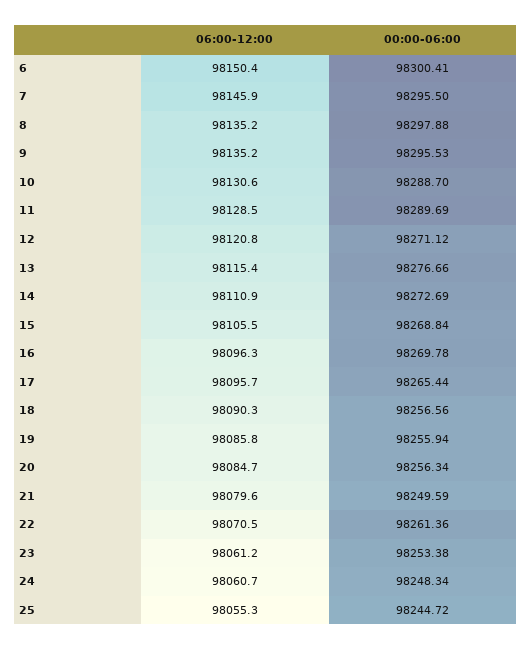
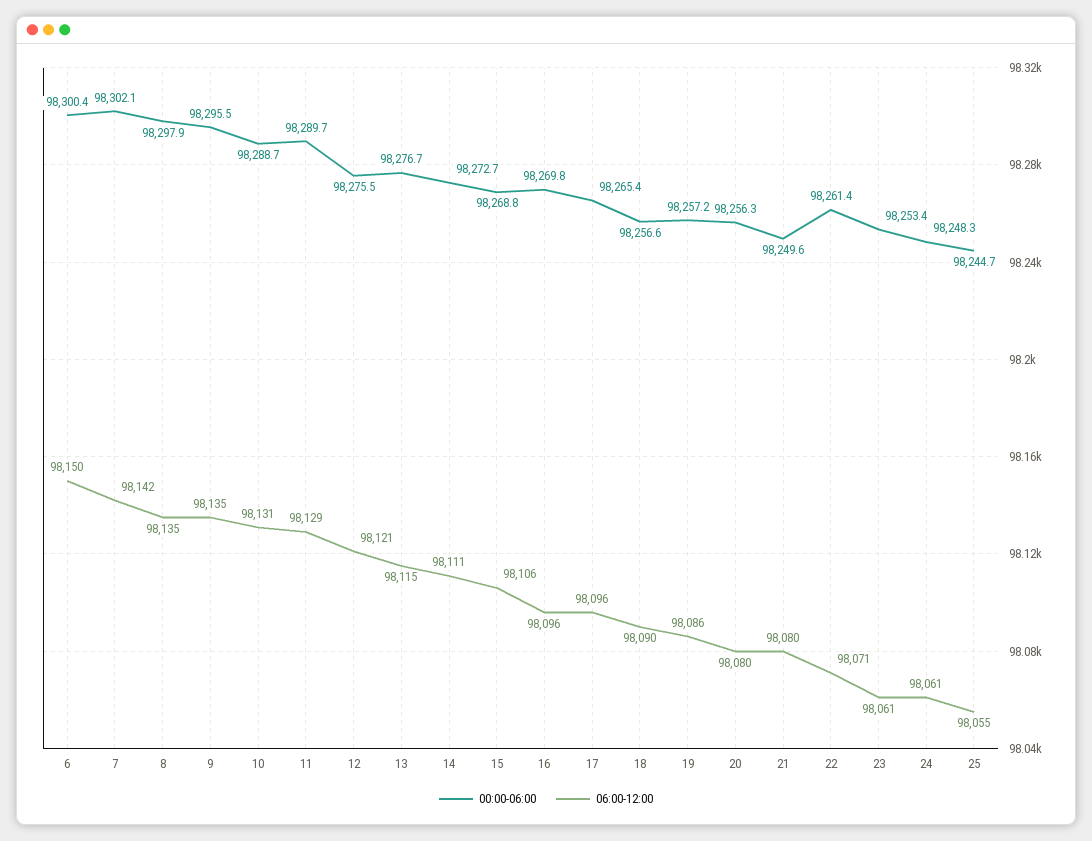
06:00-12:00, 7: 98145.9 -> 98142
00:00-06:00, 7: 98295.5 -> 98302.1
00:00-06:00, 12: 98271.12 -> 98275.5
00:00-06:00, 19: 98255.94 -> 98257.2
06:00-12:00, 20: 98084.7 -> 98080

